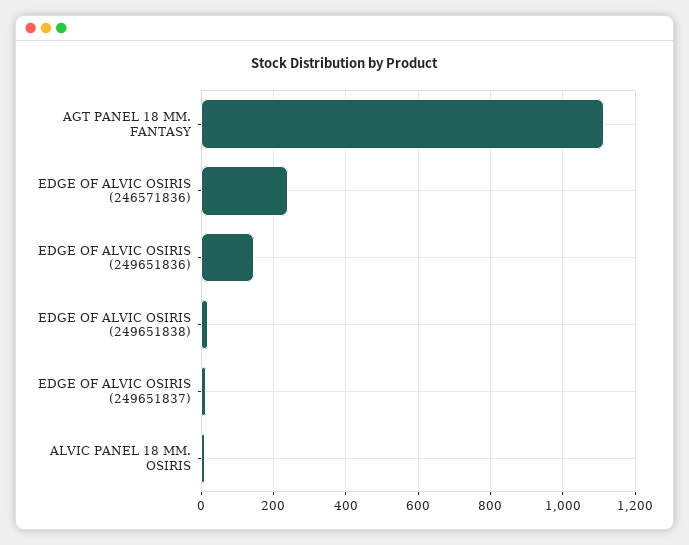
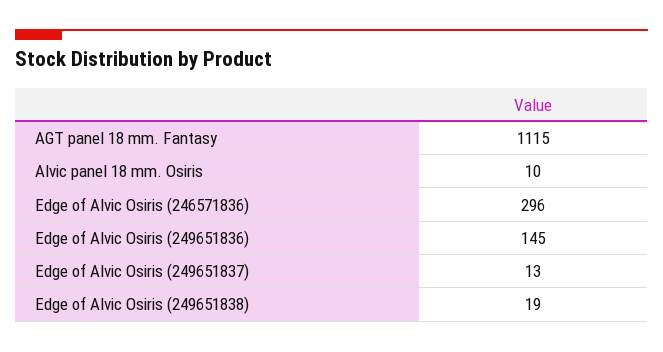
EDGE OF ALVIC OSIRIS (246571836): 240 -> 296

